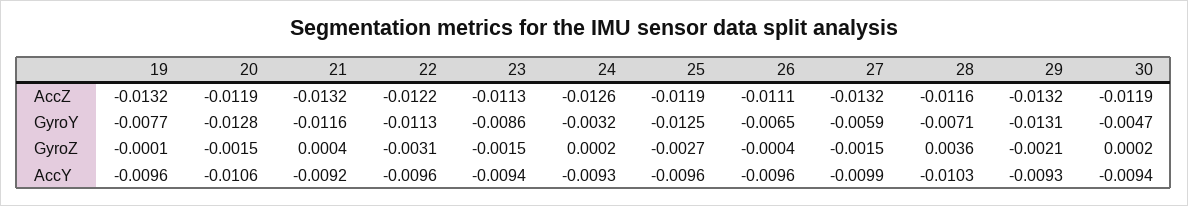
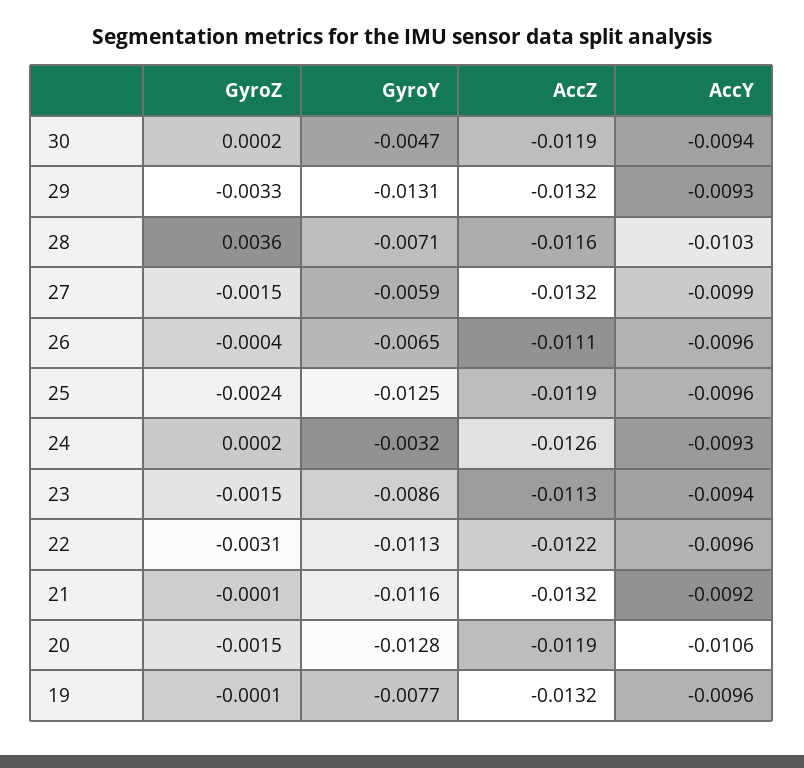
21, GyroZ: 0.0004 -> -0.0001
25, GyroZ: -0.0027 -> -0.0024
29, GyroZ: -0.0021 -> -0.0033

